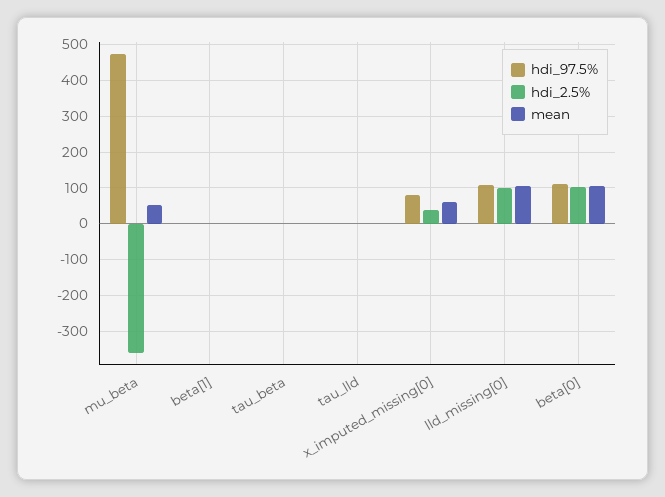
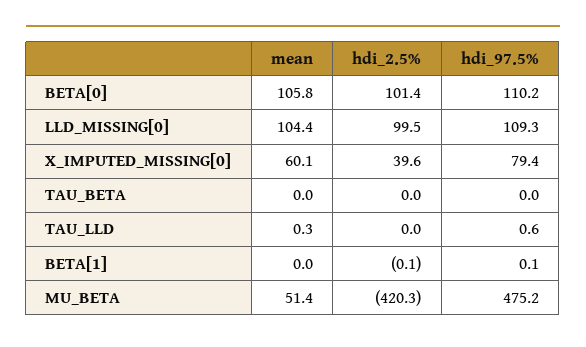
hdi_2.5%, mu_beta: -360 -> -420.3

